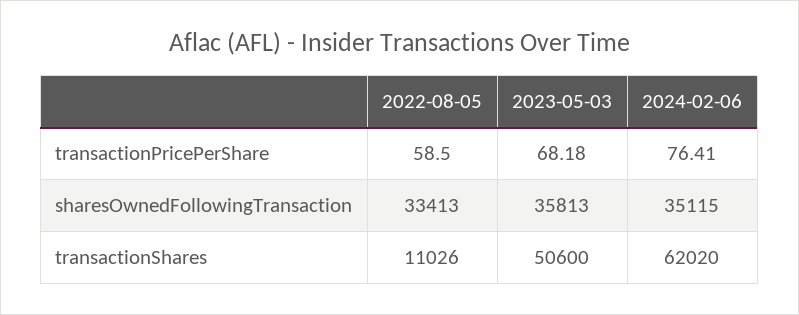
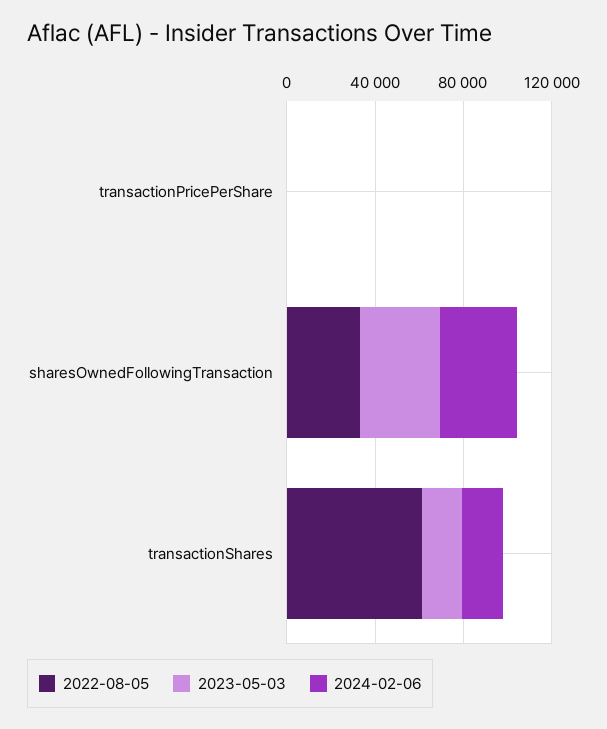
2022-08-05, transactionShares: 11026 -> 60000
2023-05-03, transactionShares: 50600 -> 20000
2024-02-06, transactionShares: 62020 -> 20000

